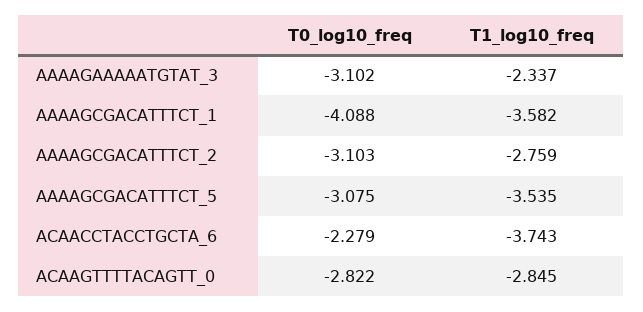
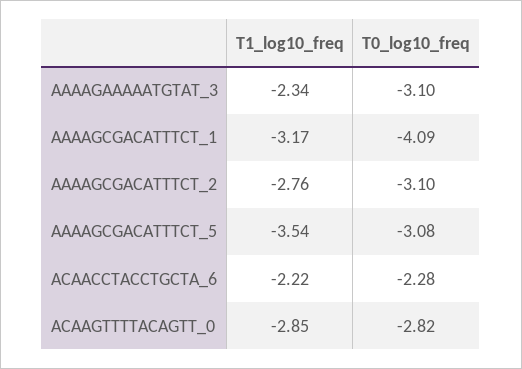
T1_log10_freq, AAAAGCGACATTTCT_1: -3.582 -> -3.17
T1_log10_freq, ACAACCTACCTGCTA_6: -3.743 -> -2.22

